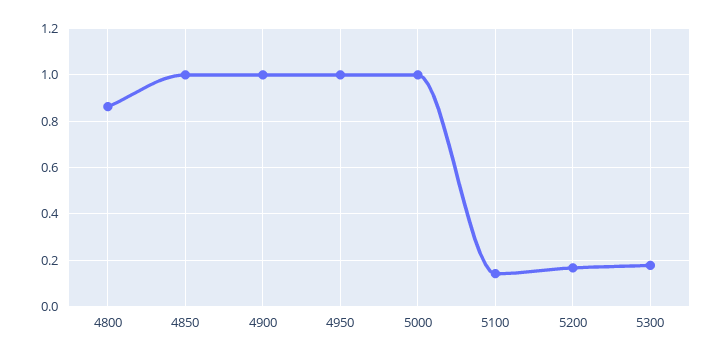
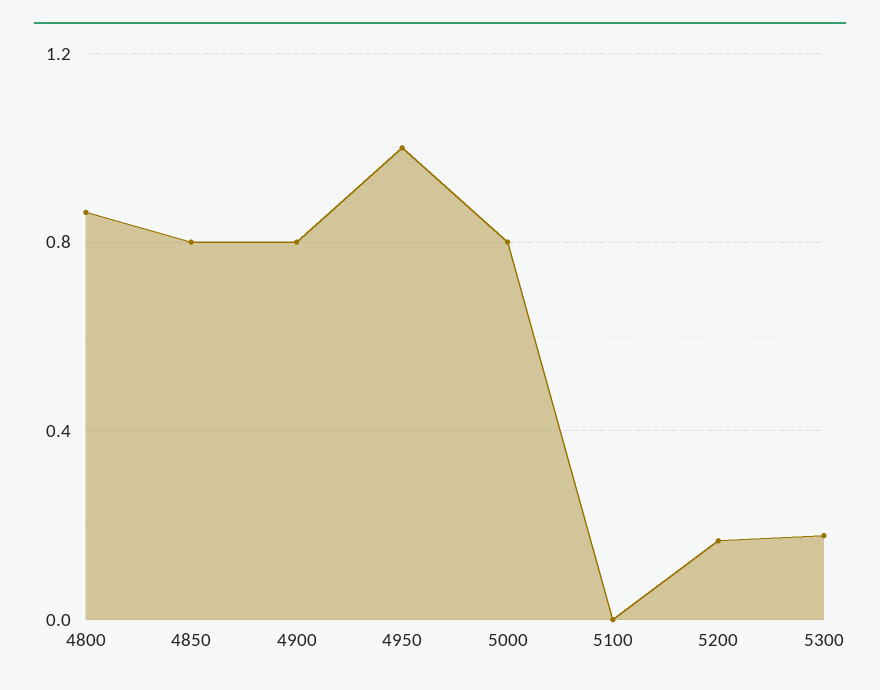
4850: 1 -> 0.8
4900: 1 -> 0.8
5000: 1 -> 0.8
5100: 0.15 -> 0

